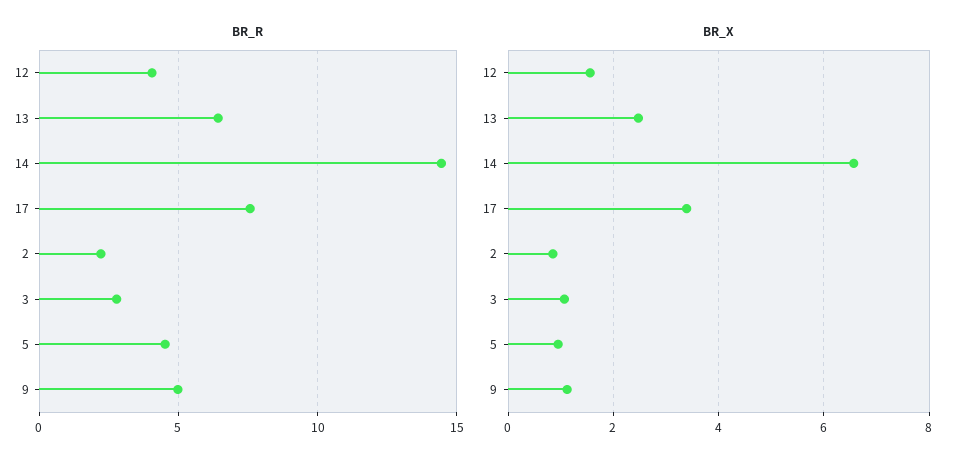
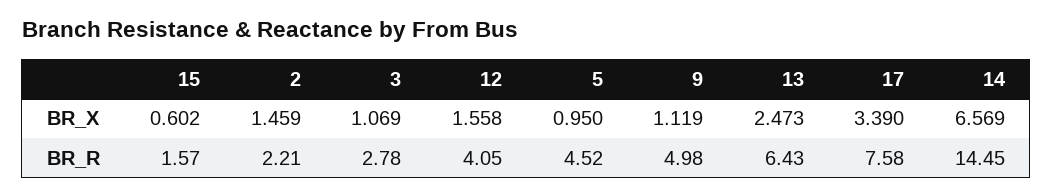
BR_X, 2: 0.8 -> 1.459
BR_X, 15: none -> 0.602
BR_R, 15: none -> 1.57

